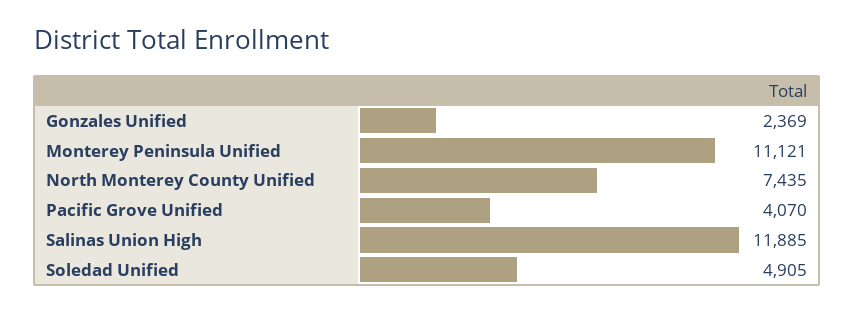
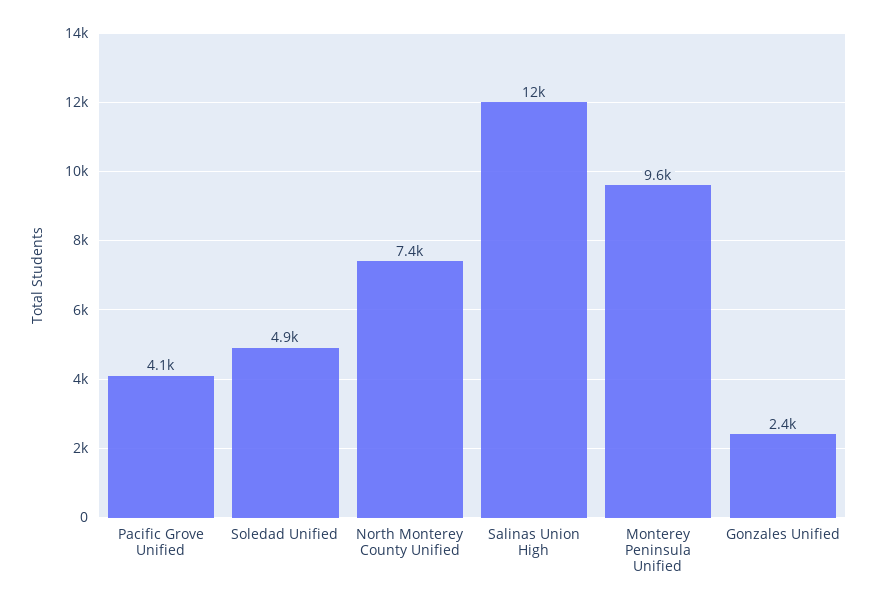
Monterey Peninsula Unified: 11121 -> 9600

